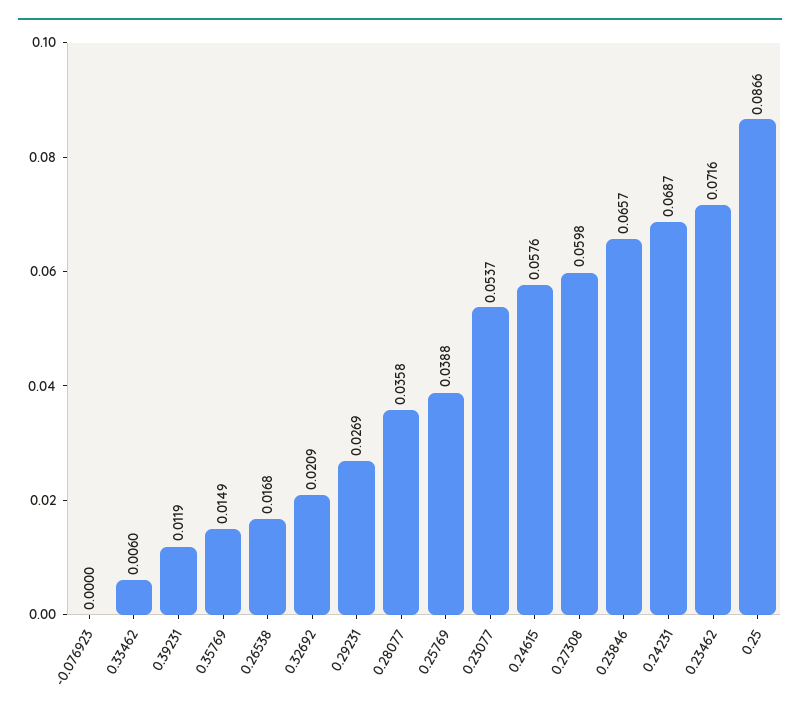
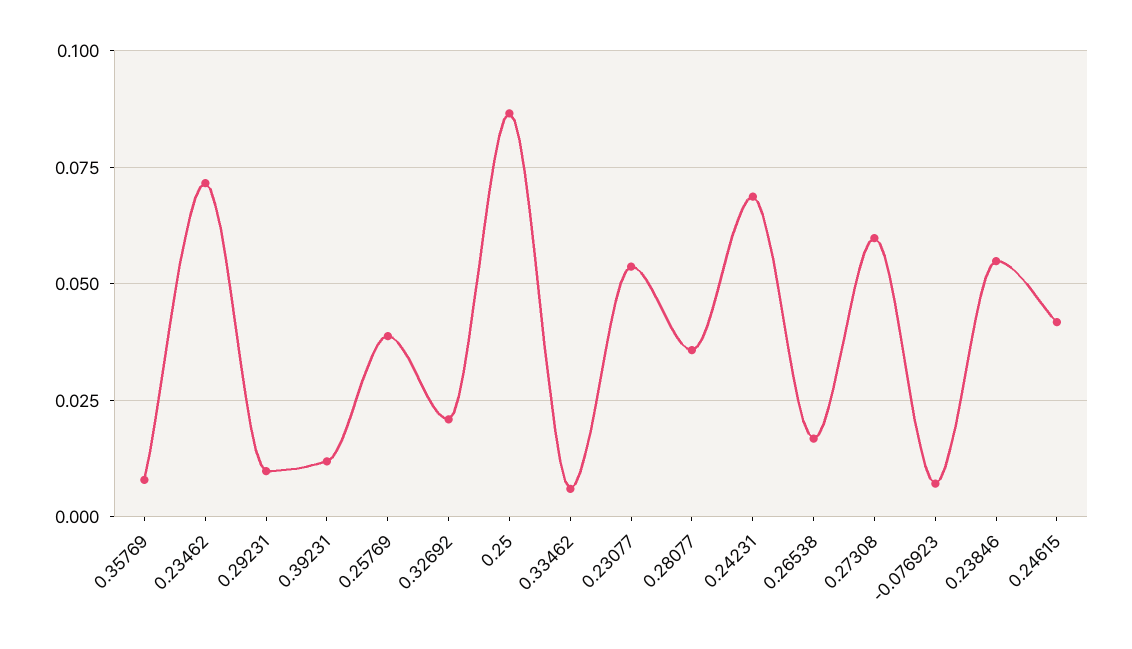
-0.076923: 0 -> 0.0075
0.35769: 0.0149 -> 0.0075
0.29231: 0.0269 -> 0.01
0.24615: 0.0576 -> 0.0425
0.23846: 0.0657 -> 0.055

